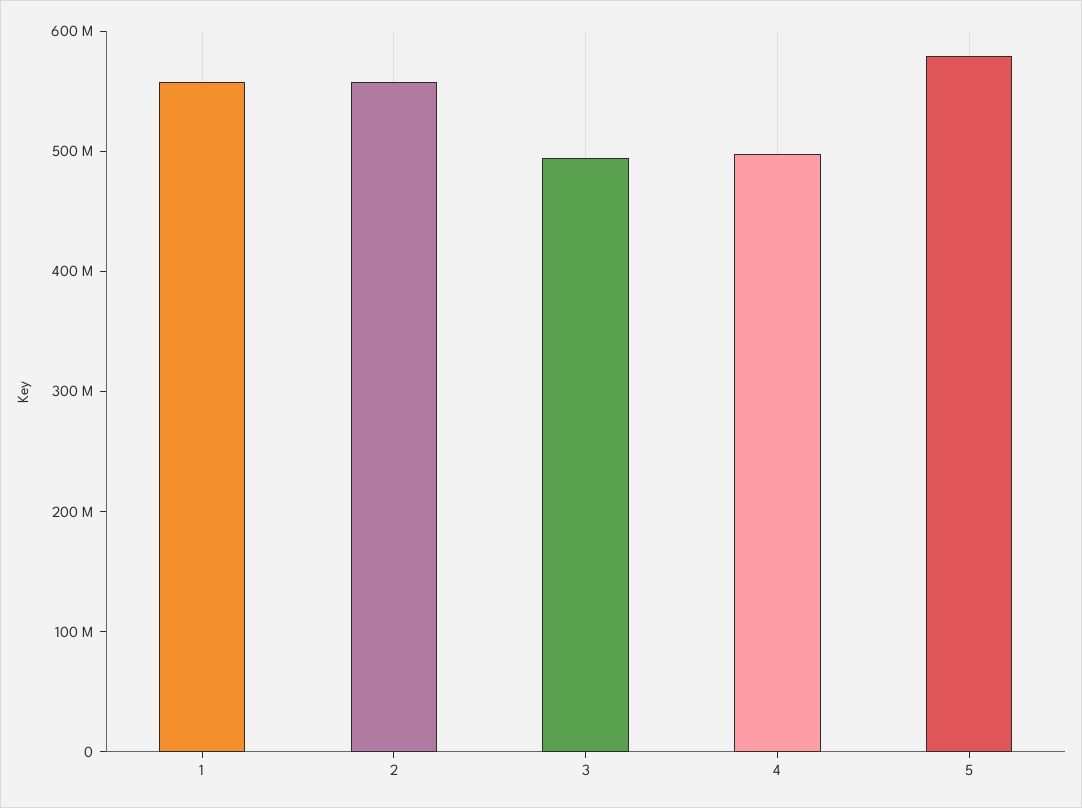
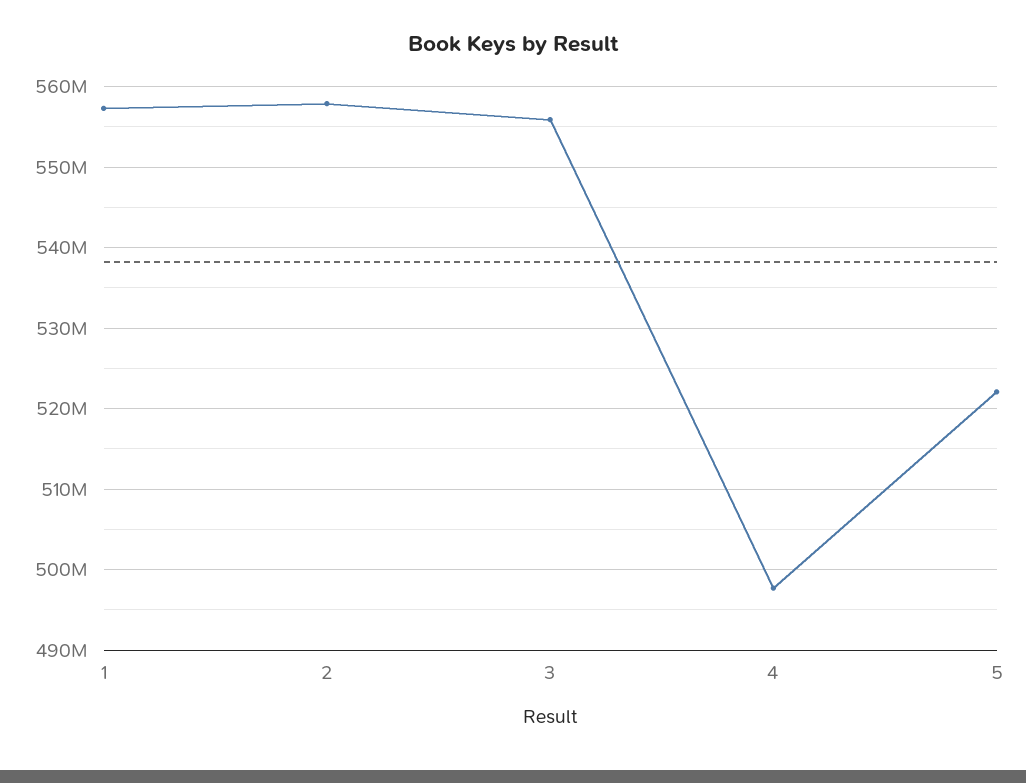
3: 500000000 -> 556000000
5: 580000000 -> 522000000

